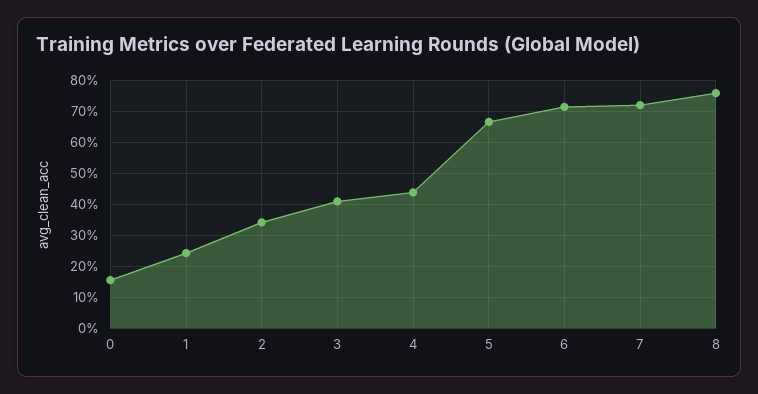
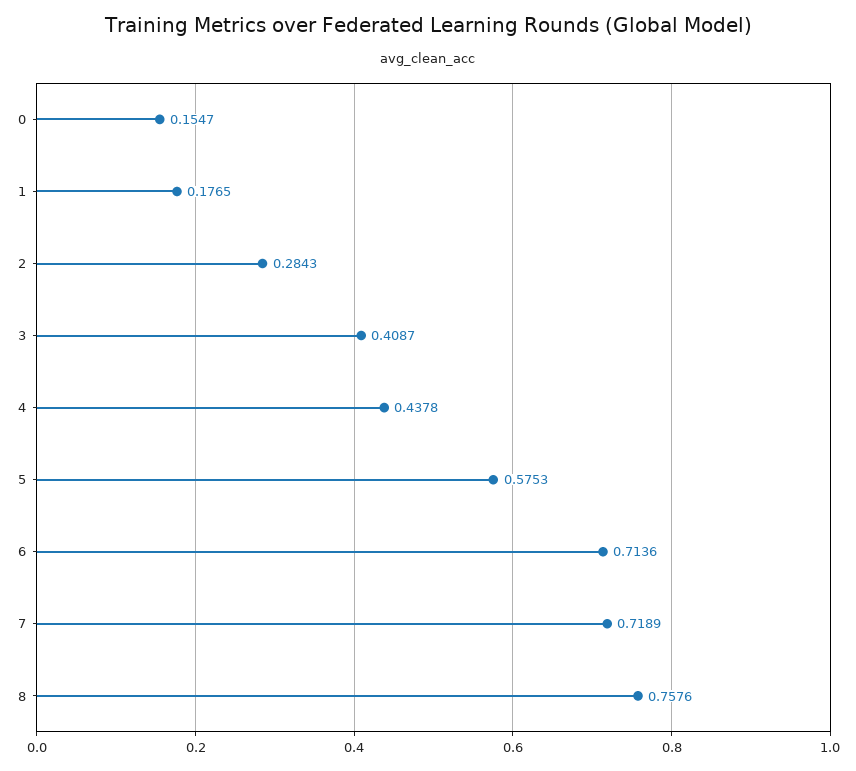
1: 0.24 -> 0.1765
2: 0.34 -> 0.2843
5: 0.66 -> 0.5753

